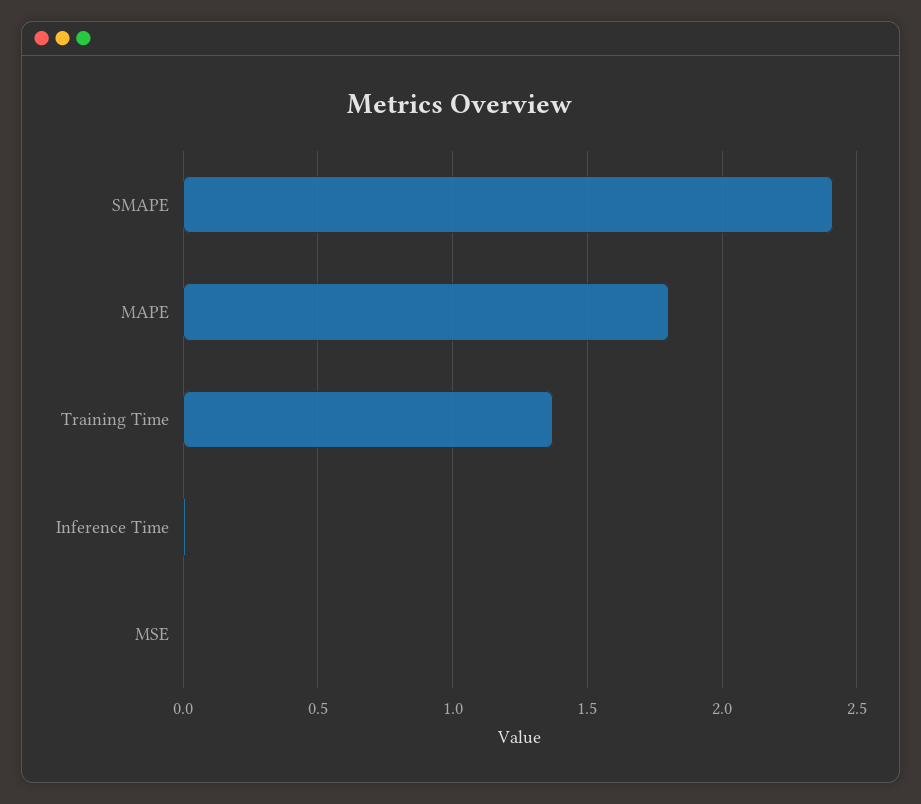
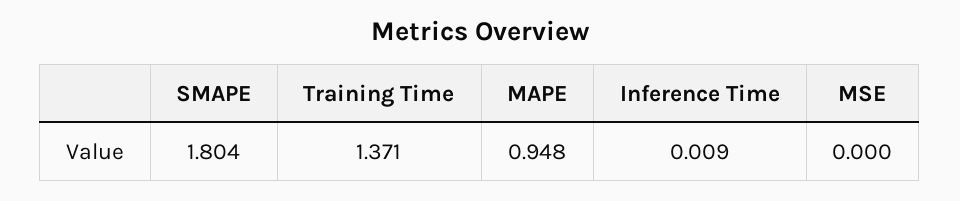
SMAPE: 2.4 -> 1.804
MAPE: 1.8 -> 0.948

